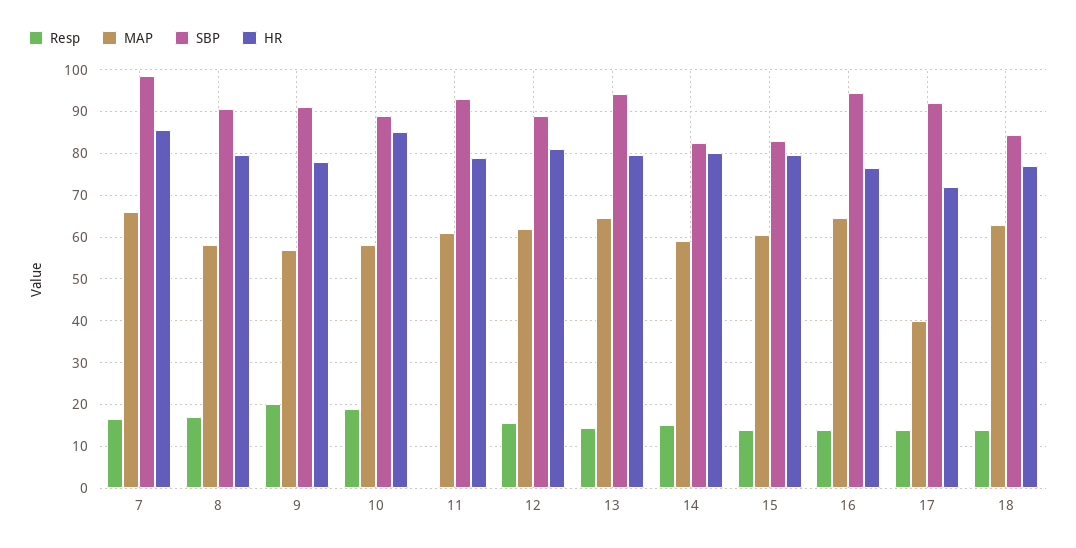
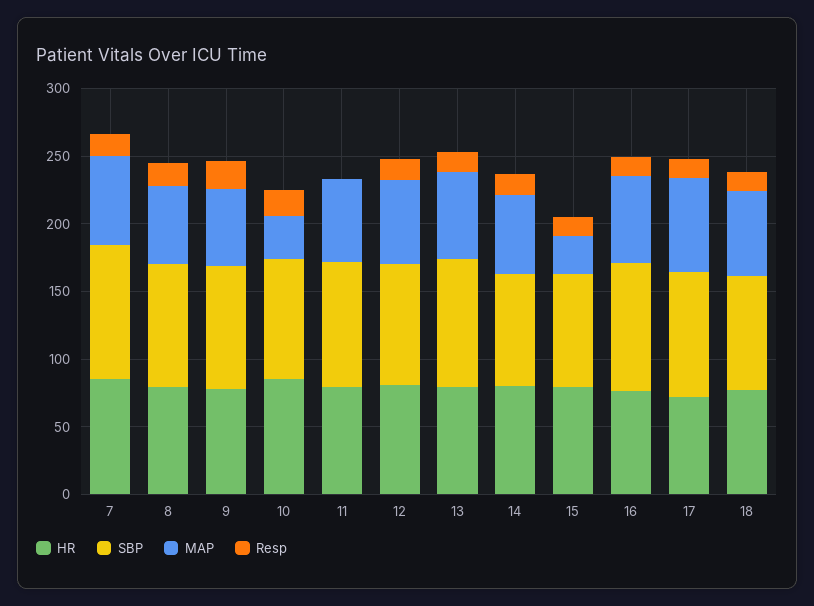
MAP, 10: 58 -> 30
MAP, 15: 60 -> 30
MAP, 17: 40 -> 70

